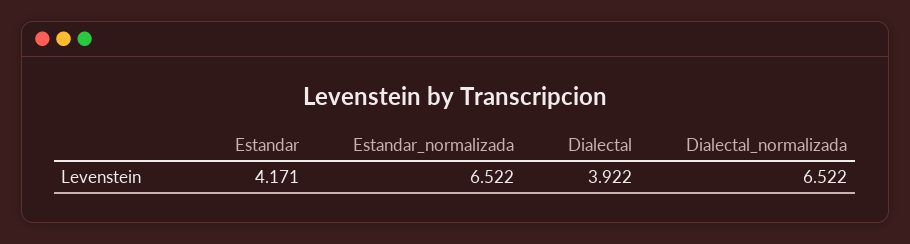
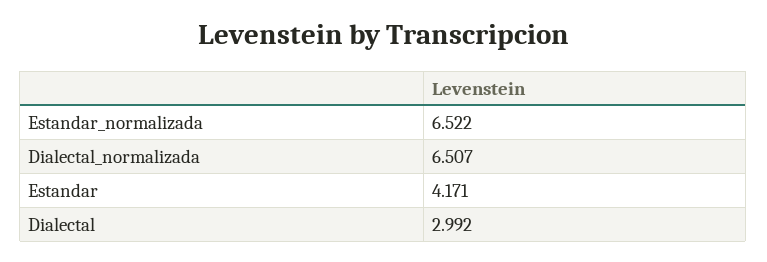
Dialectal: 3.922 -> 2.992
Dialectal_normalizada: 6.522 -> 6.507

